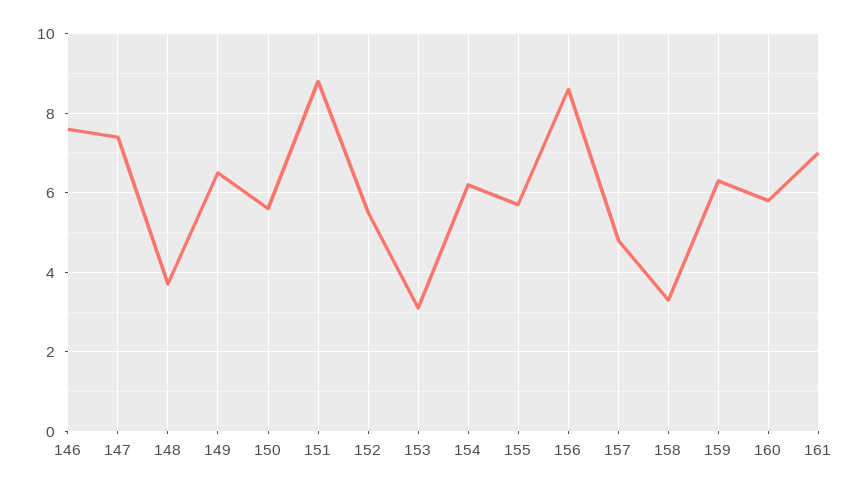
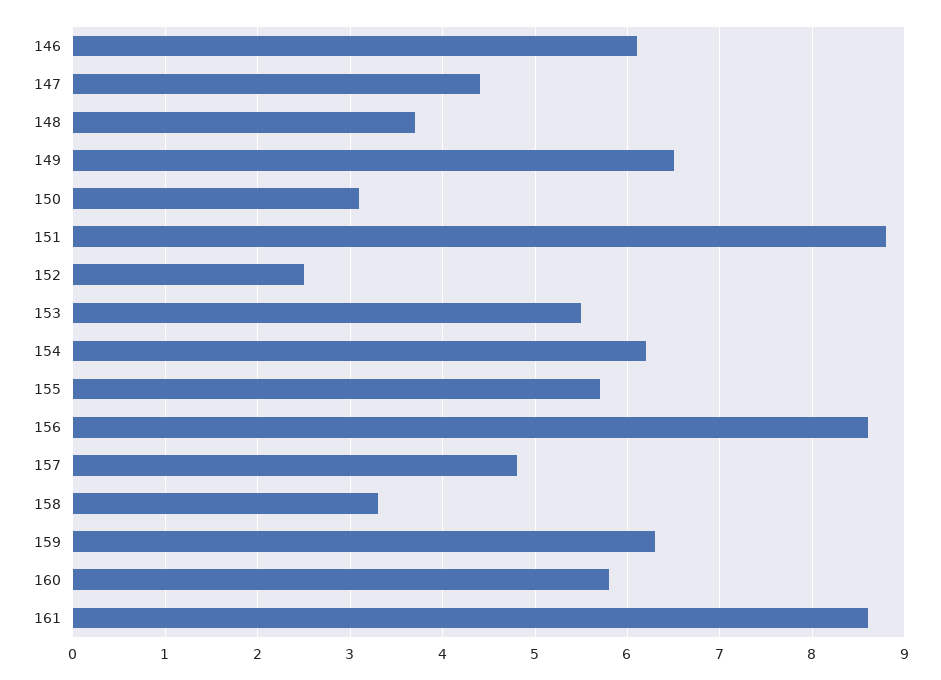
146: 7.5 -> 6.1
147: 7.5 -> 4.4
150: 5.5 -> 3.1
152: 5.5 -> 2.5
153: 3 -> 5.5
161: 7 -> 8.6

